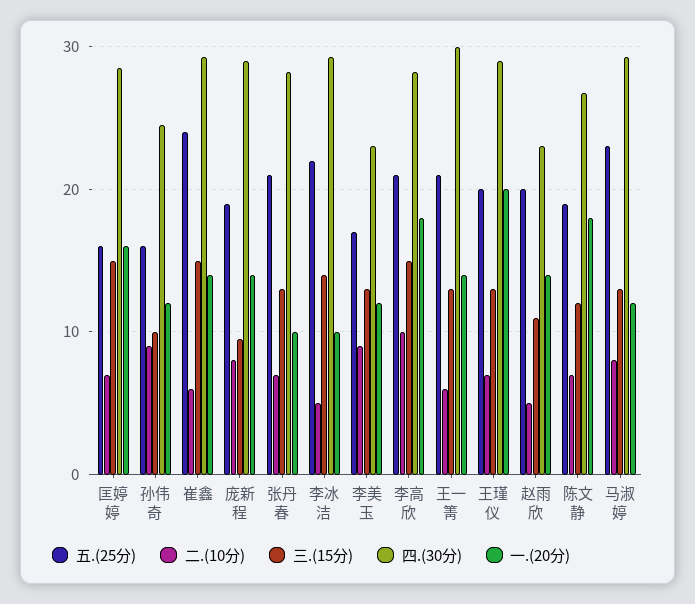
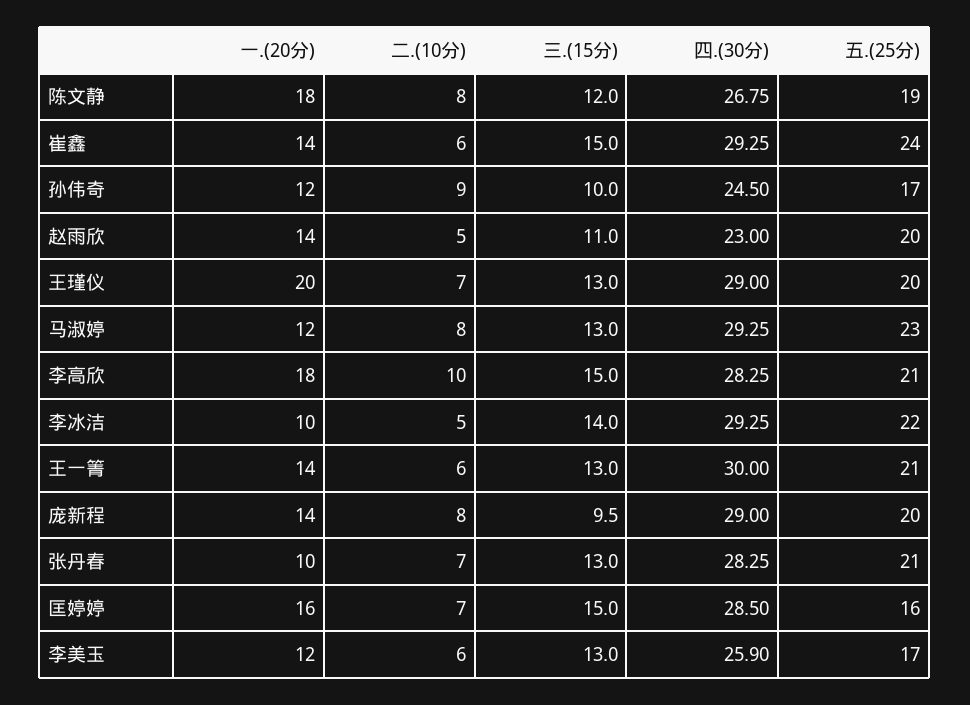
五.(25分), 孙伟奇: 16 -> 17
五.(25分), 庞新程: 19 -> 20
二.(10分), 李美玉: 9 -> 6
四.(30分), 李美玉: 23 -> 25.9
二.(10分), 陈文静: 7 -> 8

